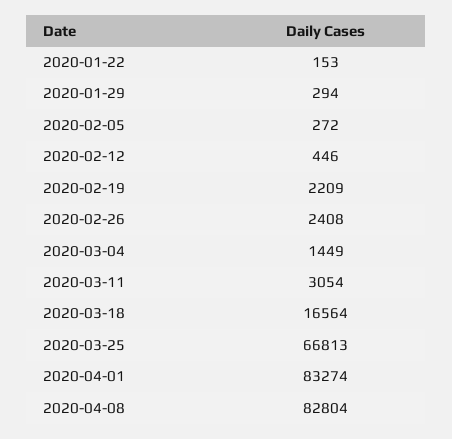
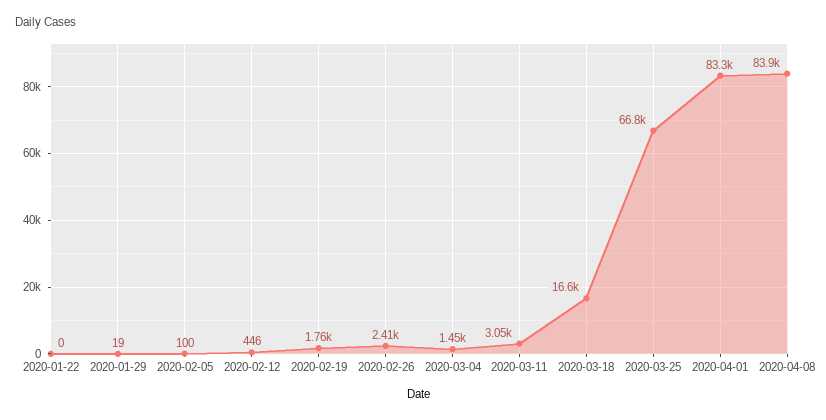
2020-01-22: 153 -> 0
2020-01-29: 294 -> 19
2020-02-05: 272 -> 100
2020-02-19: 2209 -> 1760
2020-04-08: 82804 -> 83900

